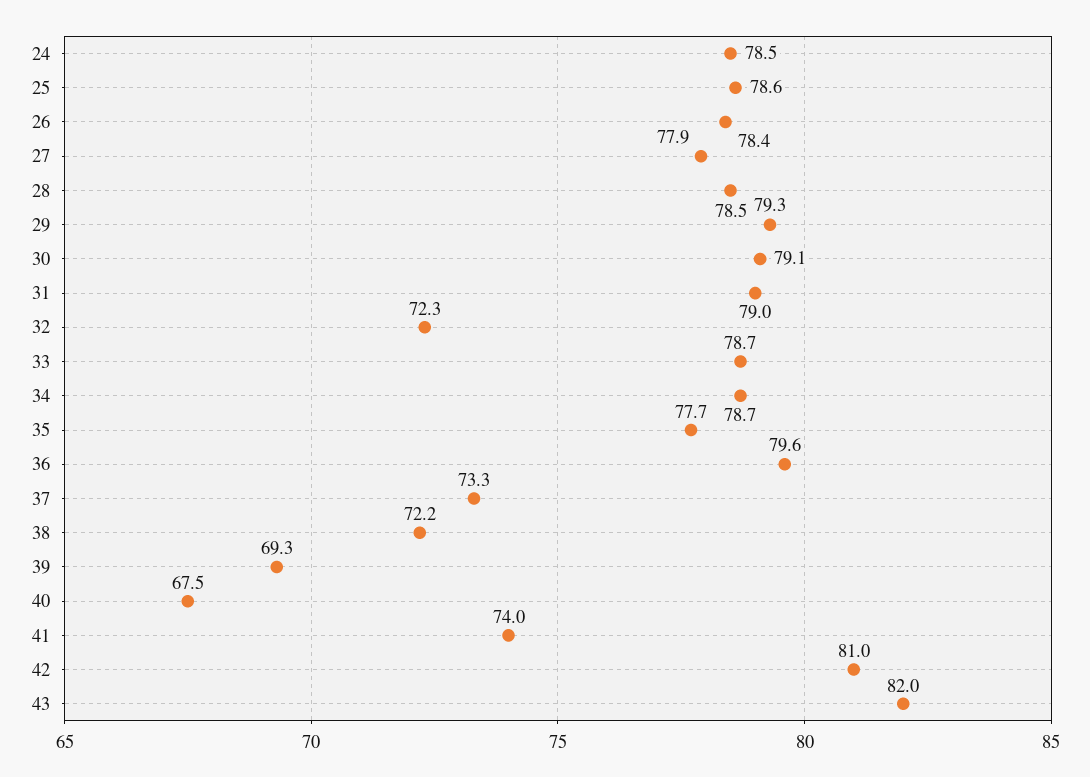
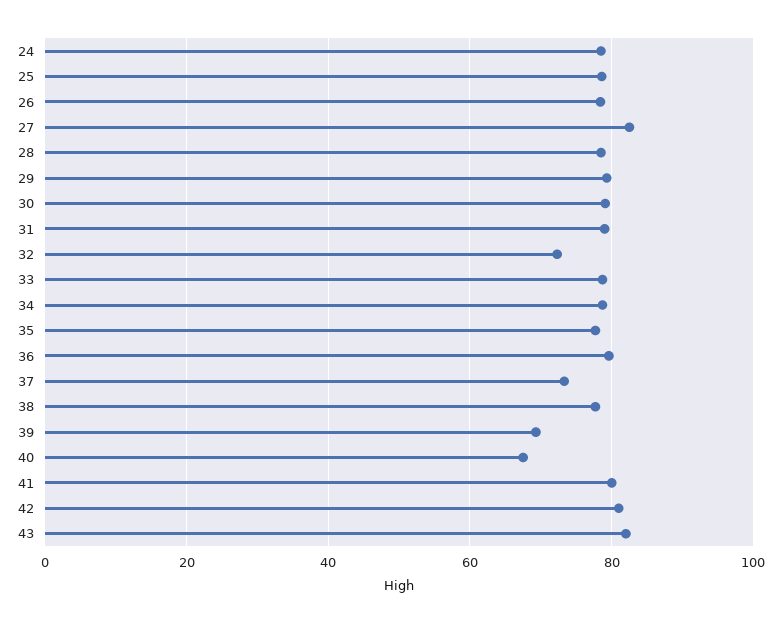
27: 77.9 -> 82
38: 72.2 -> 78
41: 74 -> 80

